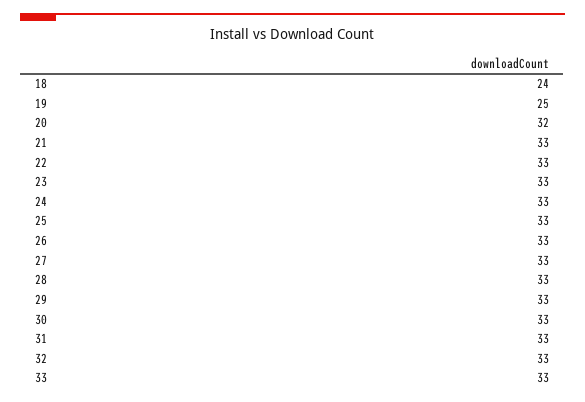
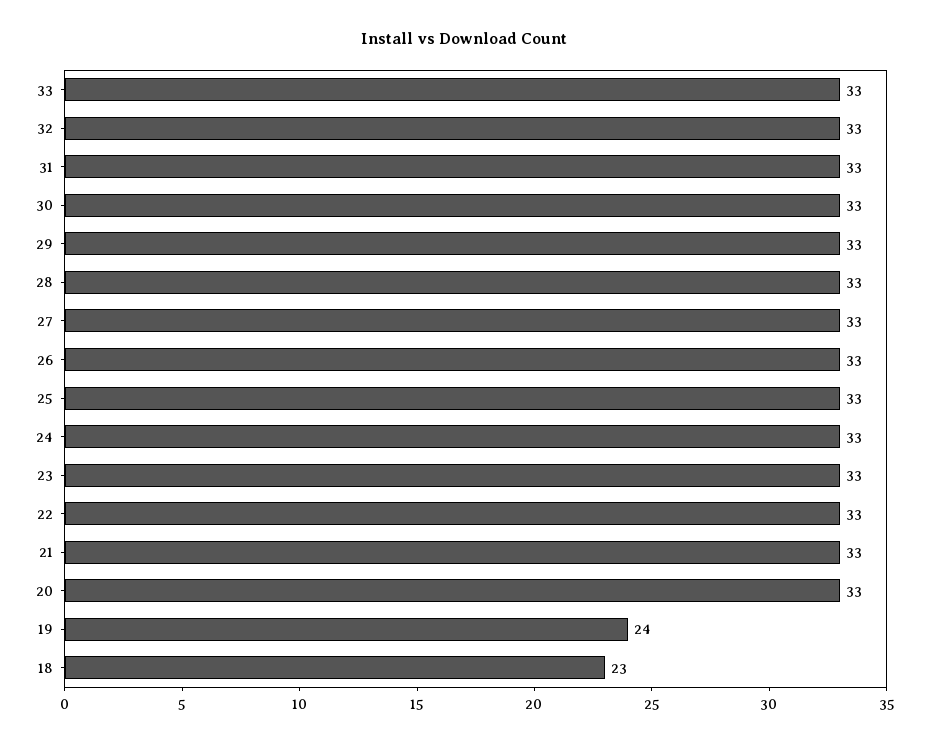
18: 24 -> 23
19: 25 -> 24
20: 32 -> 33

